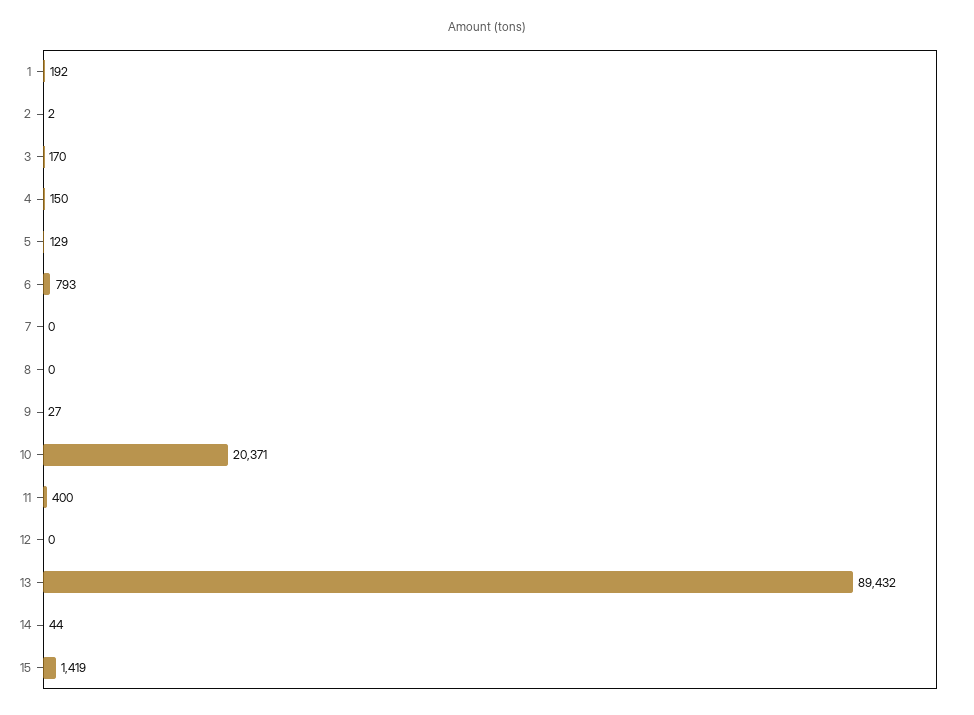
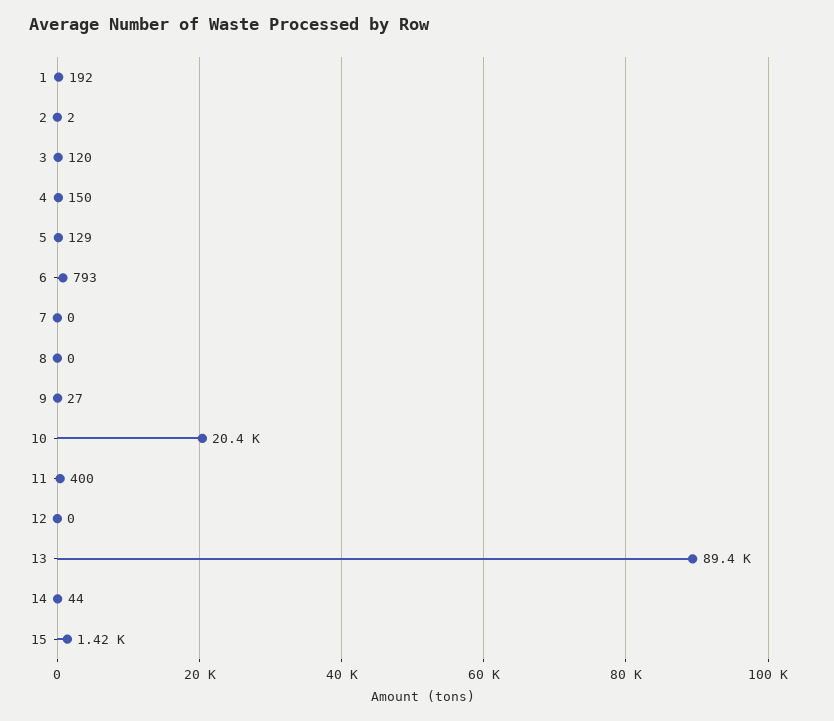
3: 170 -> 120

